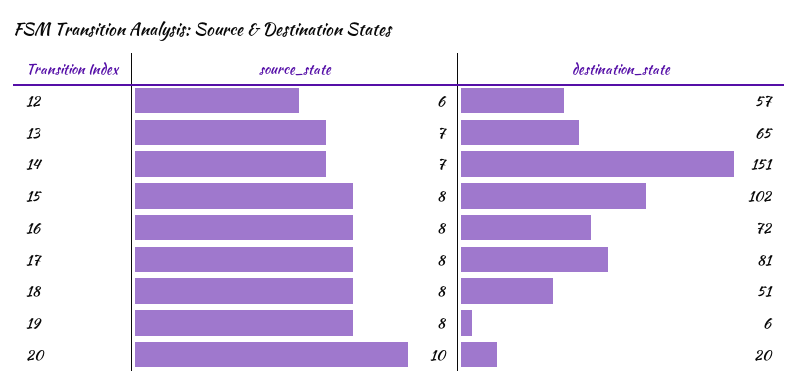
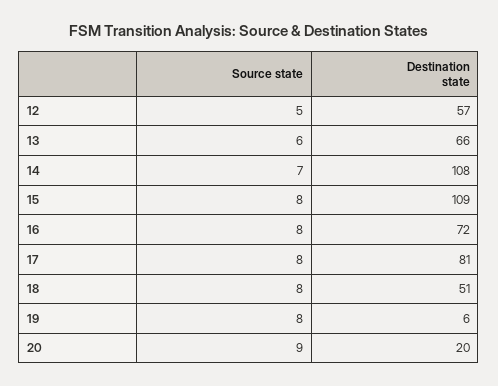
source_state, 12: 6 -> 5
source_state, 13: 7 -> 6
destination_state, 13: 65 -> 66
destination_state, 14: 151 -> 108
destination_state, 15: 102 -> 109
source_state, 20: 10 -> 9

